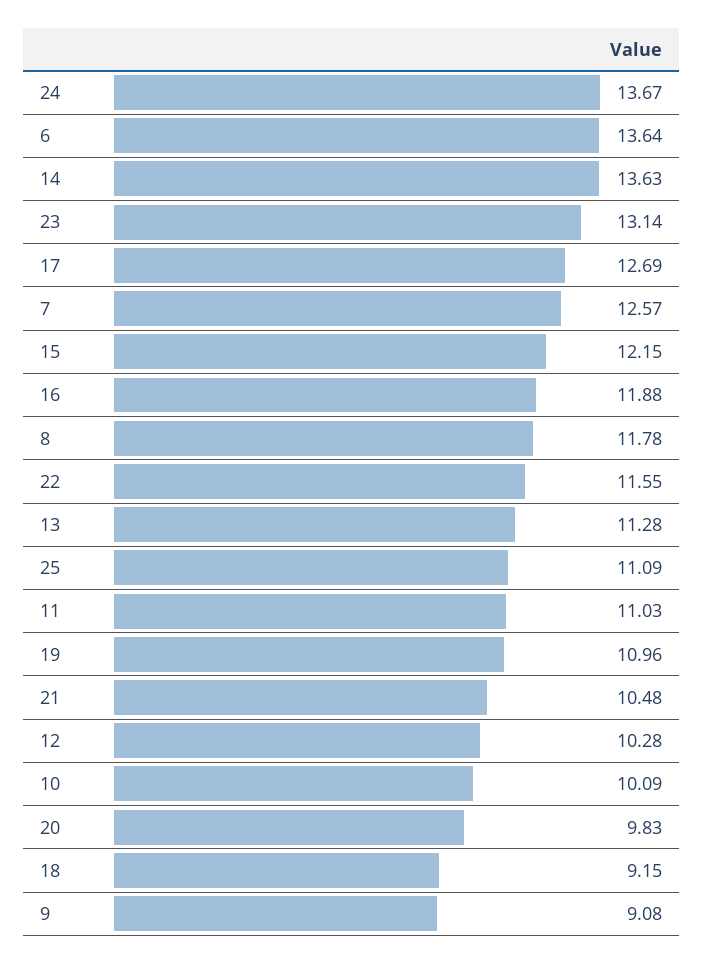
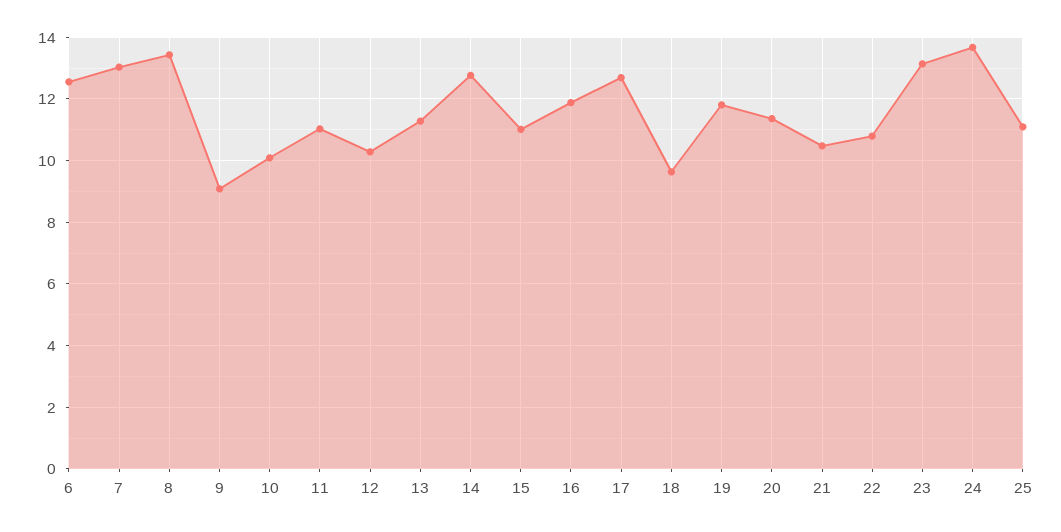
6: 13.64 -> 12.6
14: 13.63 -> 12.8
7: 12.57 -> 13
15: 12.15 -> 11
8: 11.78 -> 13.4
22: 11.55 -> 10.8
19: 10.96 -> 11.8
20: 9.83 -> 11.4
18: 9.15 -> 9.6

